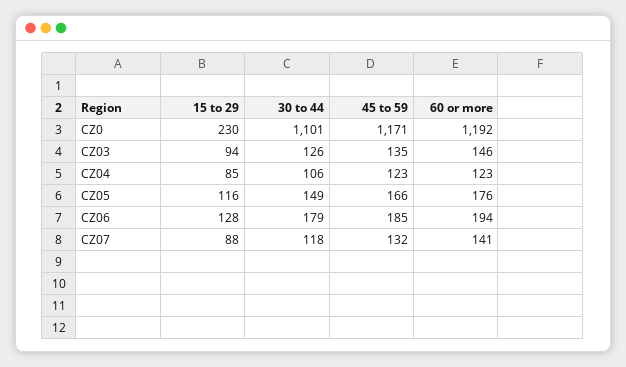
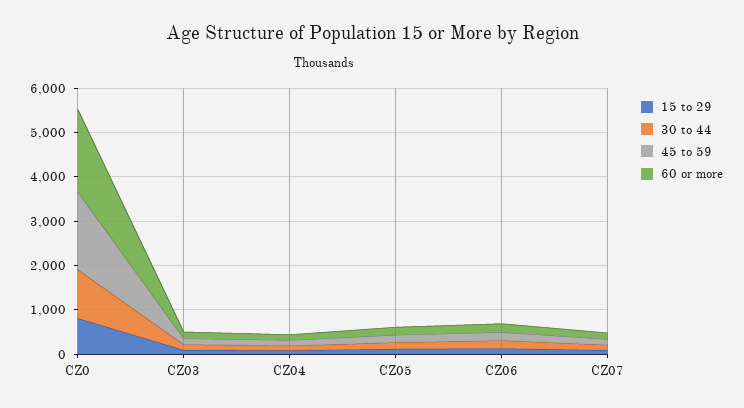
15 to 29, CZ0: 230 -> 800
45 to 59, CZ0: 1171 -> 1800
60 or more, CZ0: 1192 -> 1800

